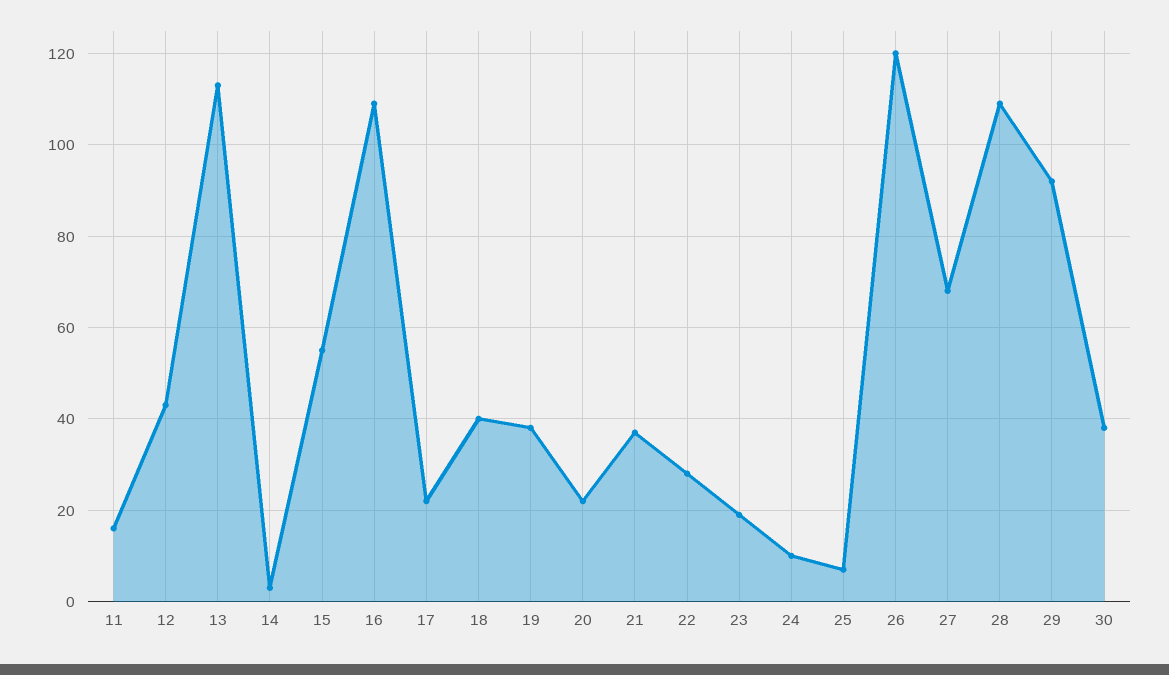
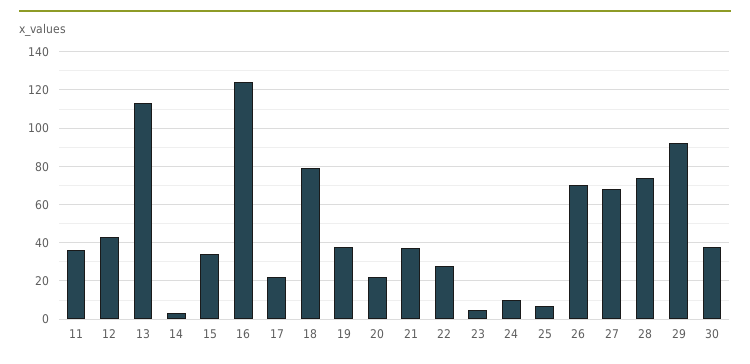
11: 15 -> 35
15: 55 -> 35
16: 110 -> 125
18: 40 -> 80
23: 20 -> 5
26: 120 -> 70
28: 110 -> 75

